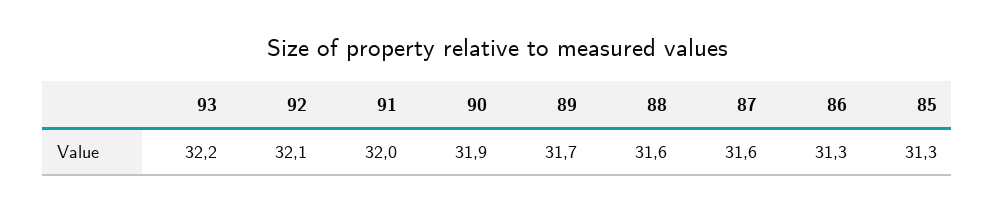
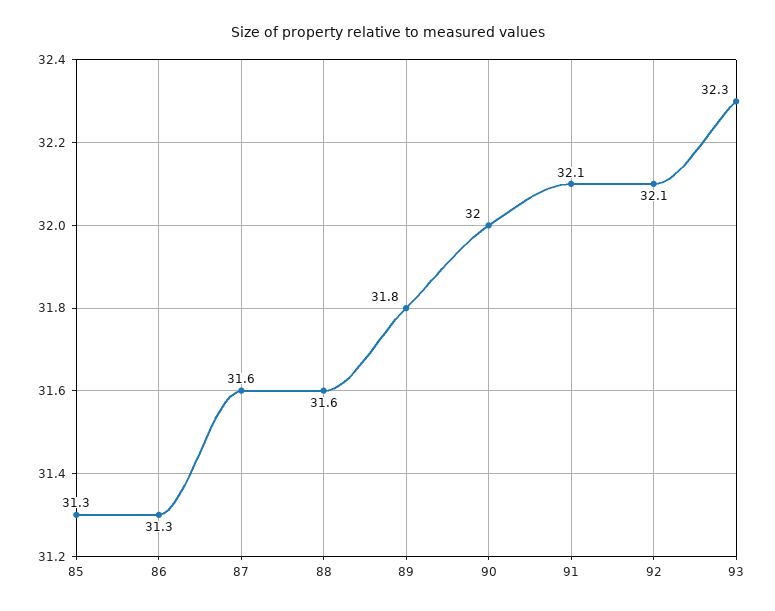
93: 32.2 -> 32.3
91: 32 -> 32.1
90: 31.9 -> 32
89: 31.7 -> 31.8

